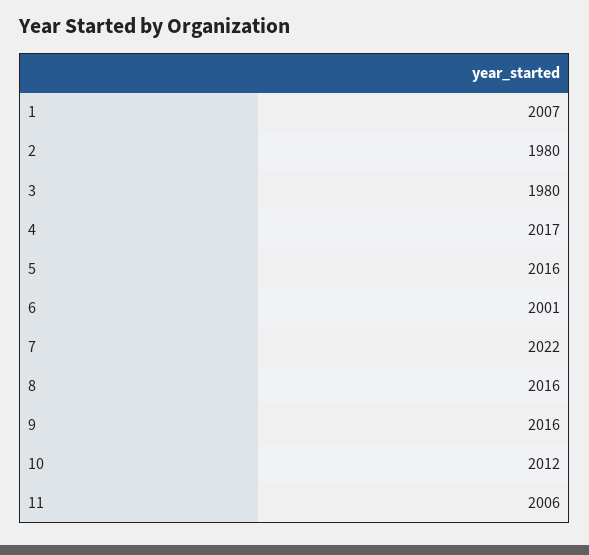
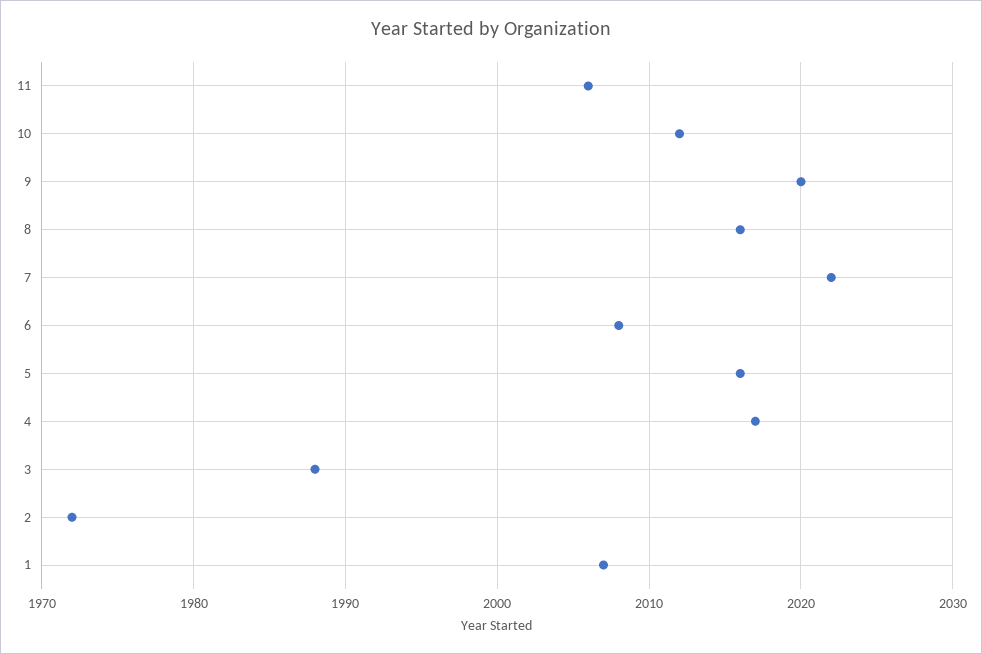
2: 1980 -> 1972
3: 1980 -> 1988
6: 2001 -> 2008
9: 2016 -> 2020

